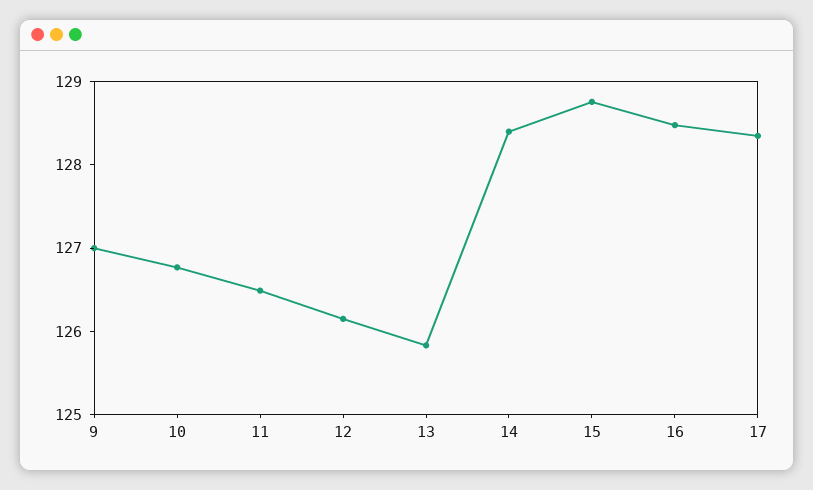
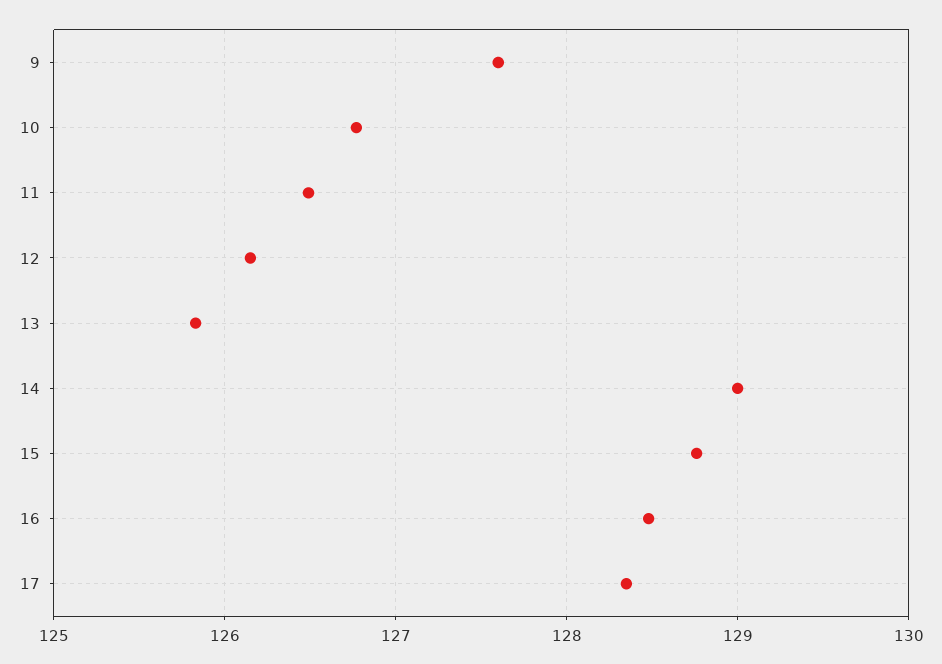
9: 127 -> 127.6
14: 128.4 -> 129

